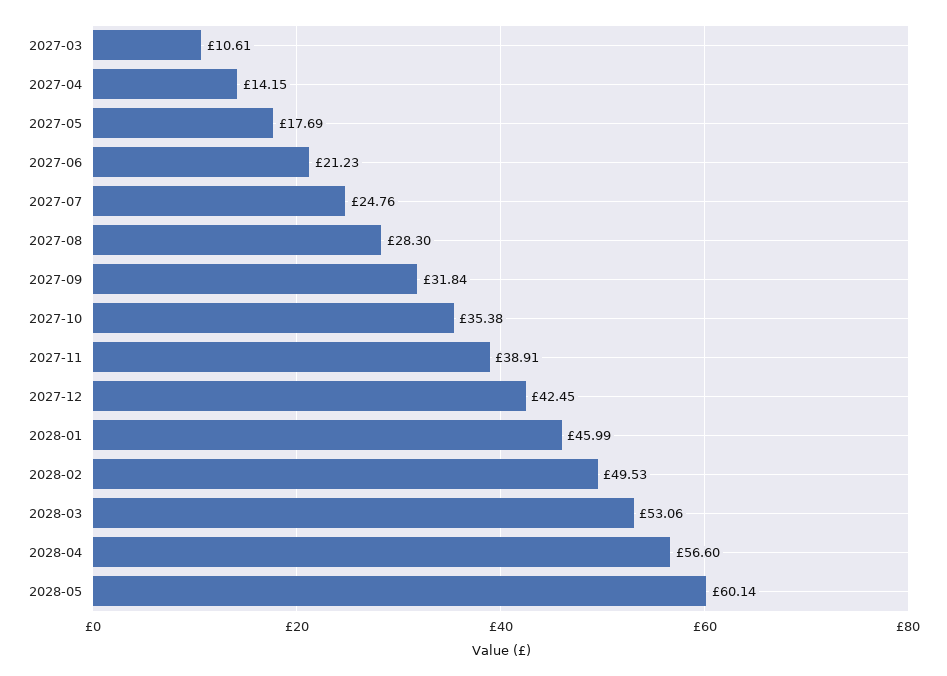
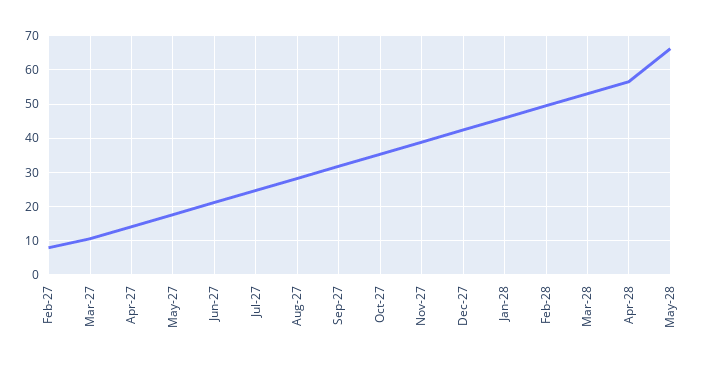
2028-05: 60.14 -> 66
Feb-27: none -> 8

